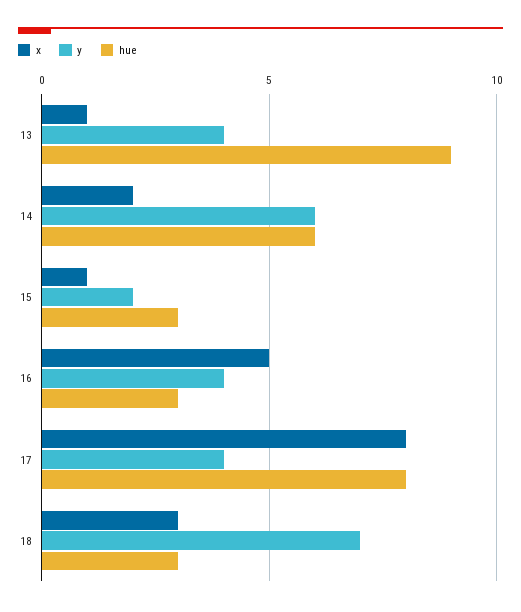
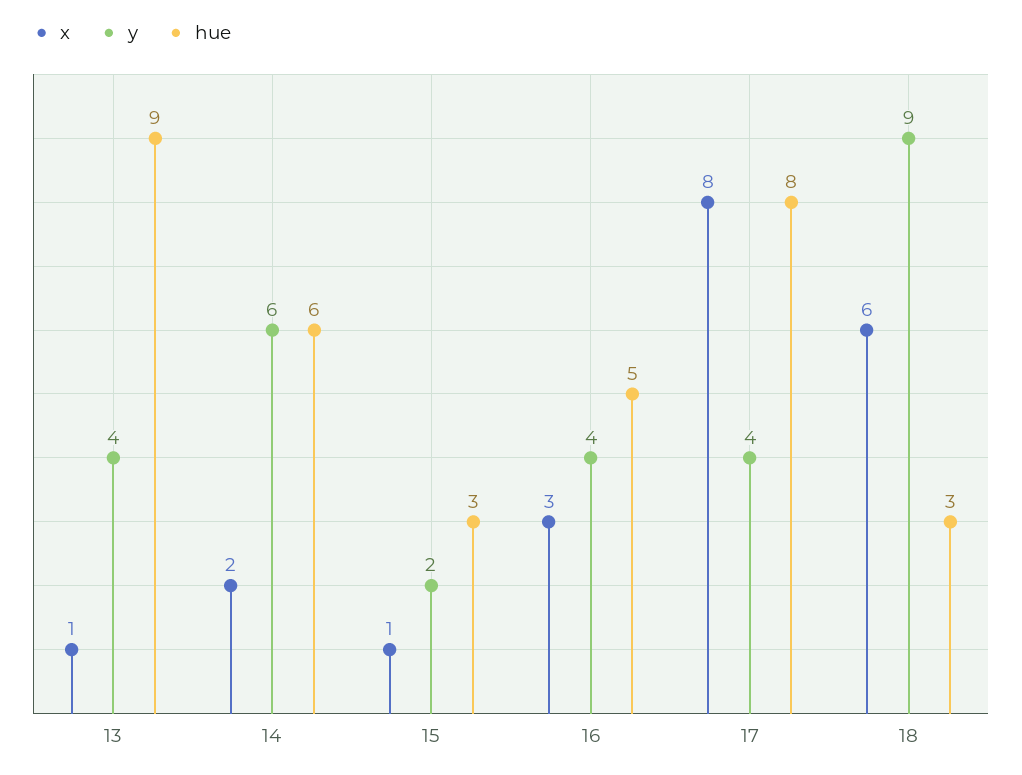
x, 16: 5 -> 3
hue, 16: 3 -> 5
x, 18: 3 -> 6
y, 18: 7 -> 9

